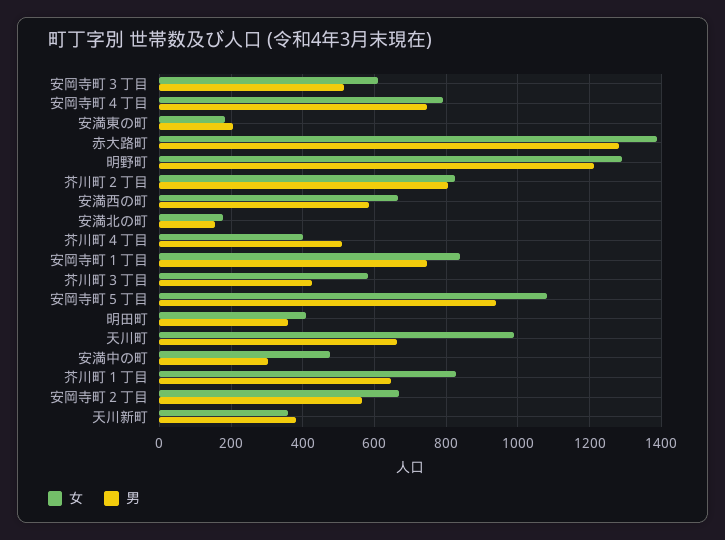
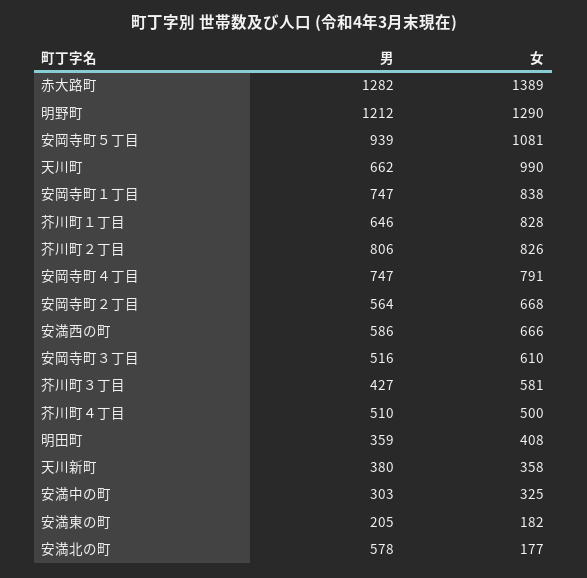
男, 安満北の町: 160 -> 578
女, 芥川町４丁目: 400 -> 500
女, 安満中の町: 480 -> 325

